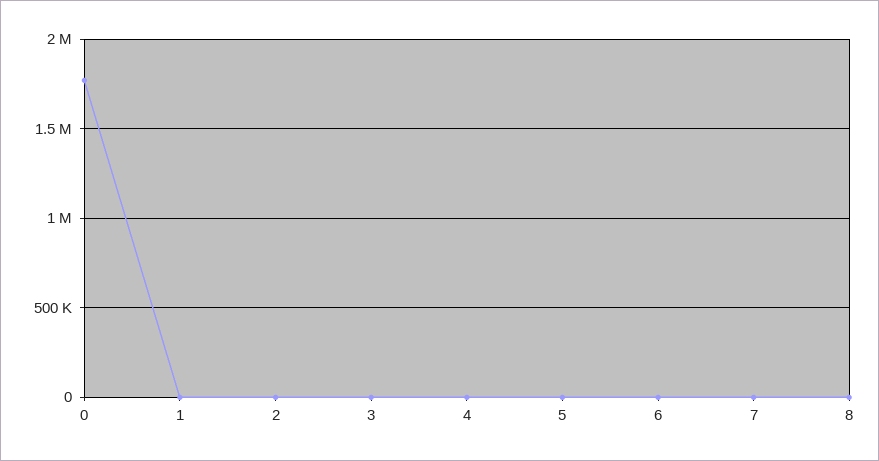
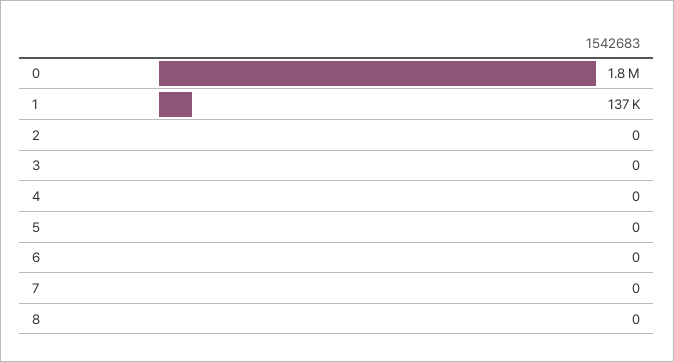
1: 0 -> 137000

